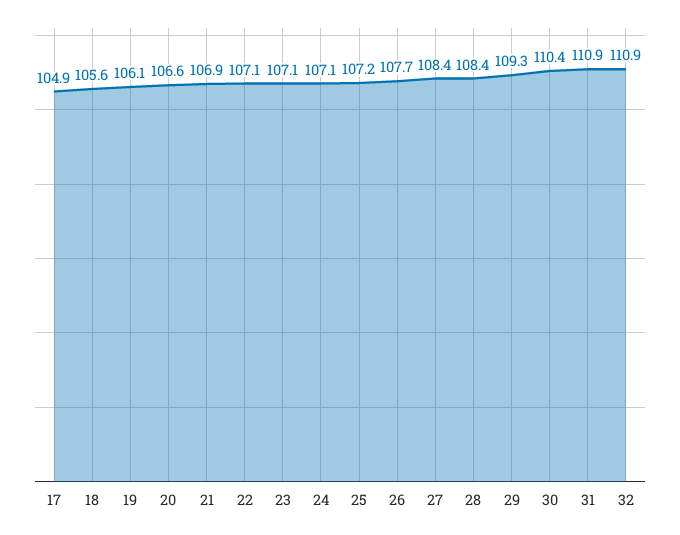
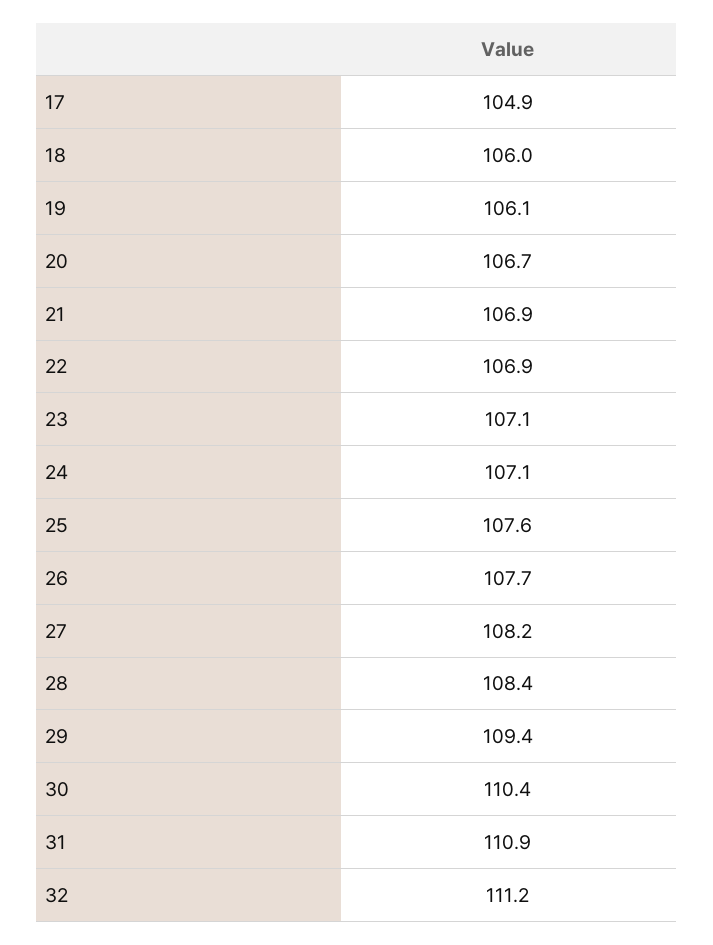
18: 105.6 -> 106
20: 106.6 -> 106.7
22: 107.1 -> 106.9
25: 107.2 -> 107.6
27: 108.4 -> 108.2
29: 109.3 -> 109.4
32: 110.9 -> 111.2

